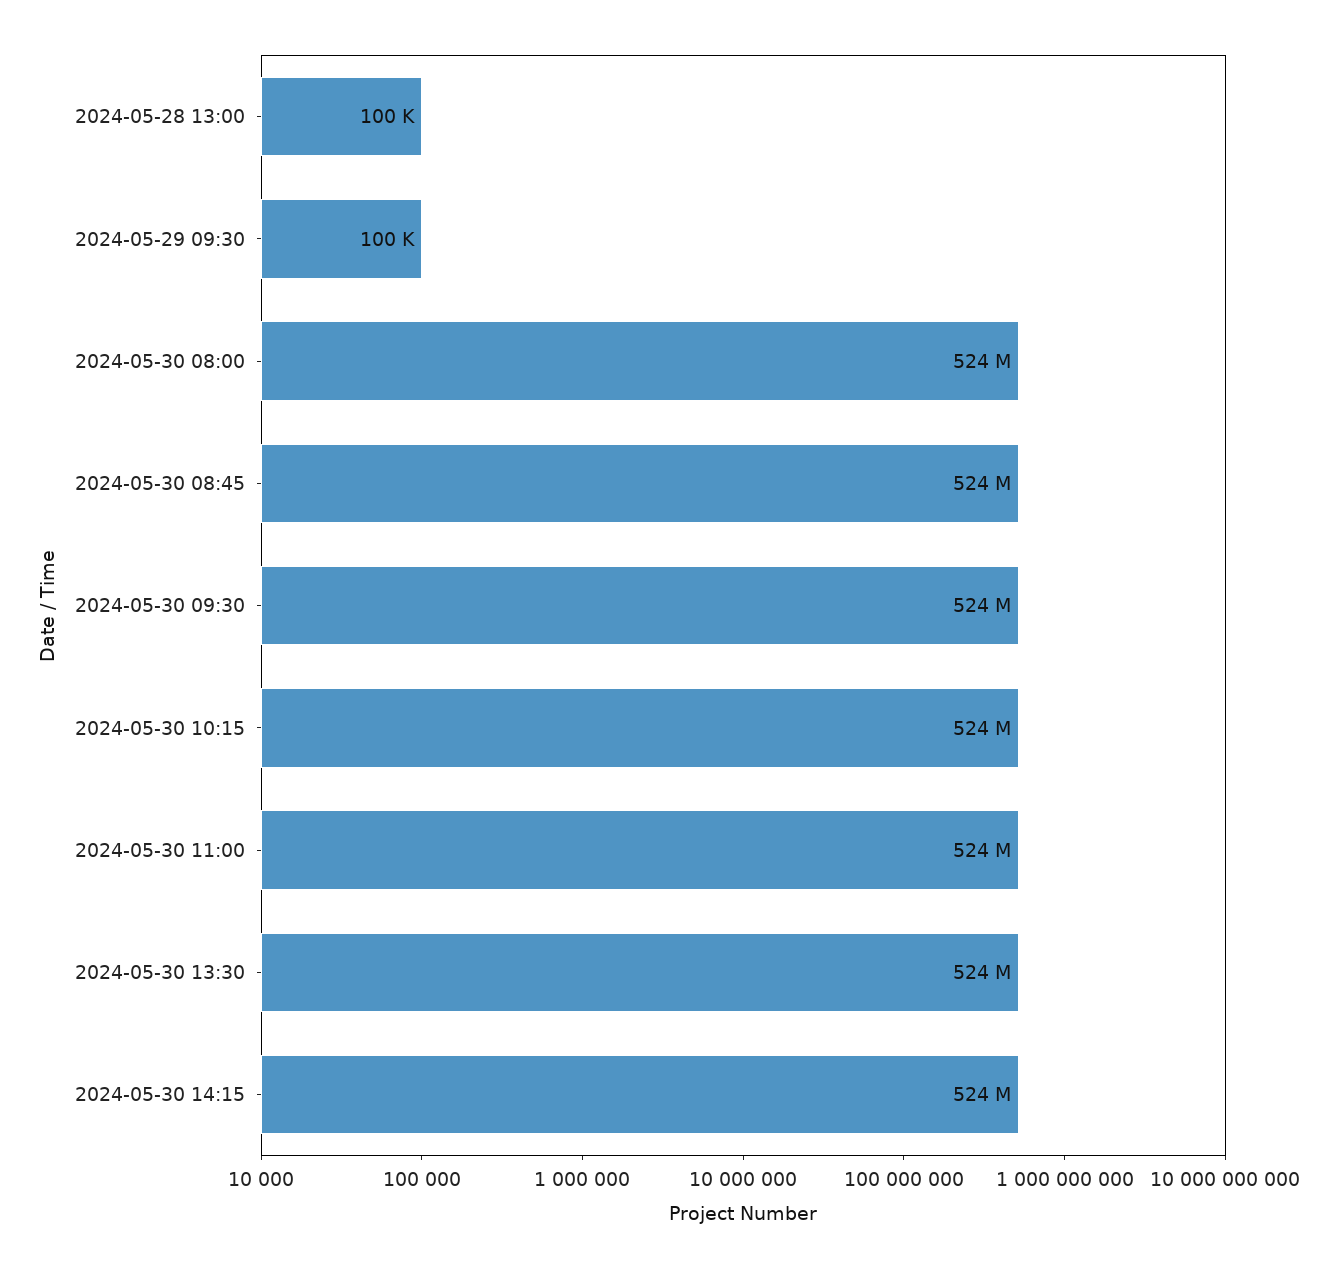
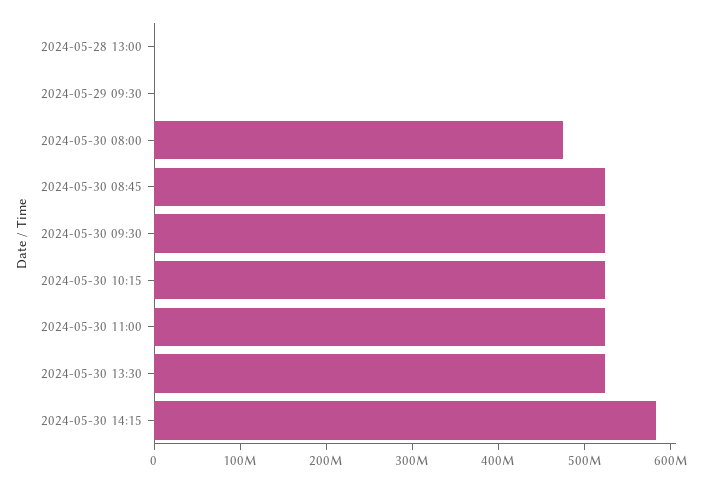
2024-05-30 08:00: 524000000 -> 480000000
2024-05-30 14:15: 524000000 -> 580000000

